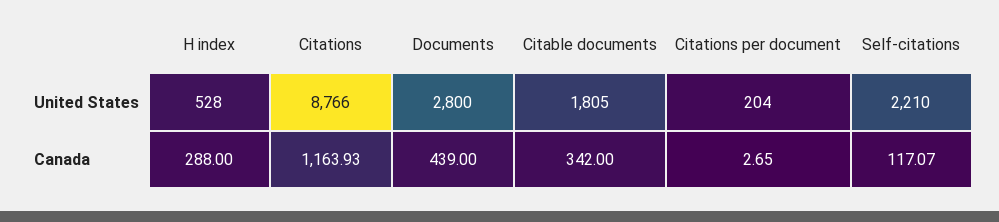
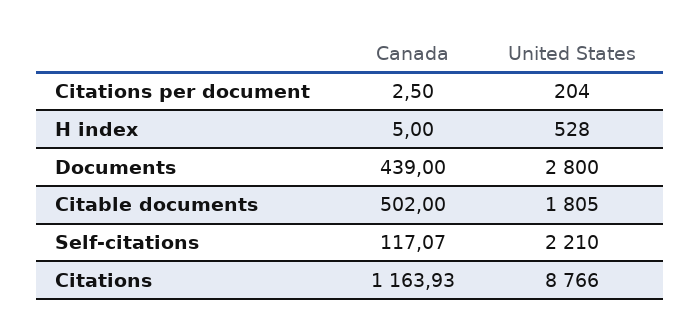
H index, Canada: 288 -> 5
Citable documents, Canada: 342 -> 502
Citations per document, Canada: 2.65 -> 2.5

